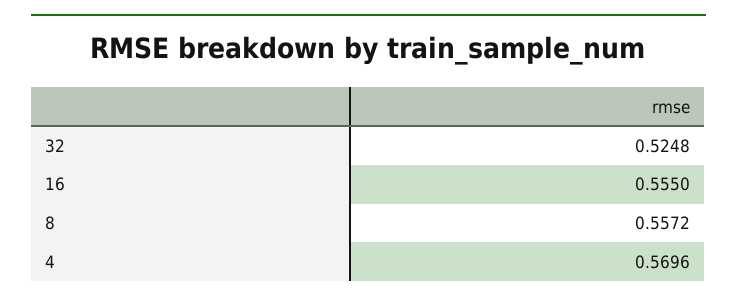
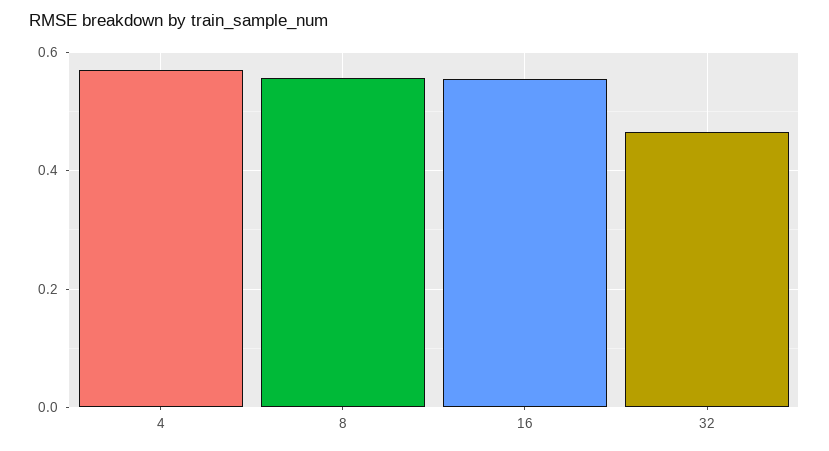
32: 0.5248 -> 0.46

